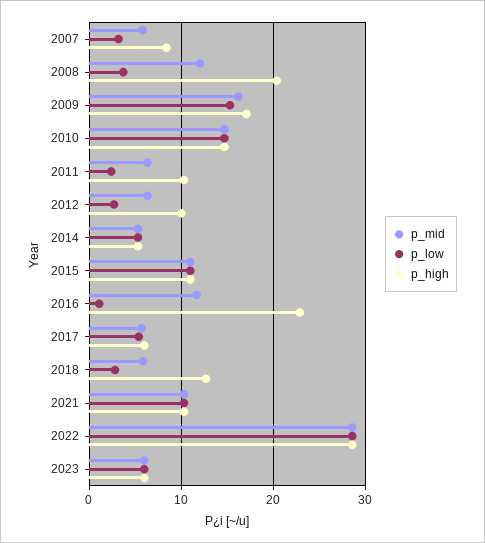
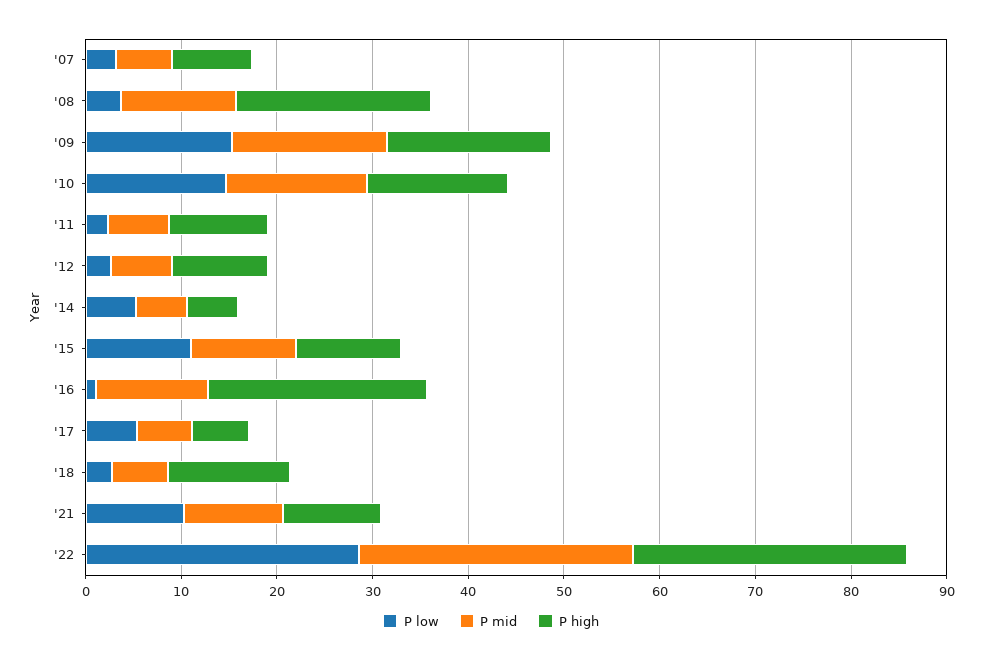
p_mid, 2023: 6 -> none
p_low, 2023: 6 -> none
p_high, 2023: 6 -> none

